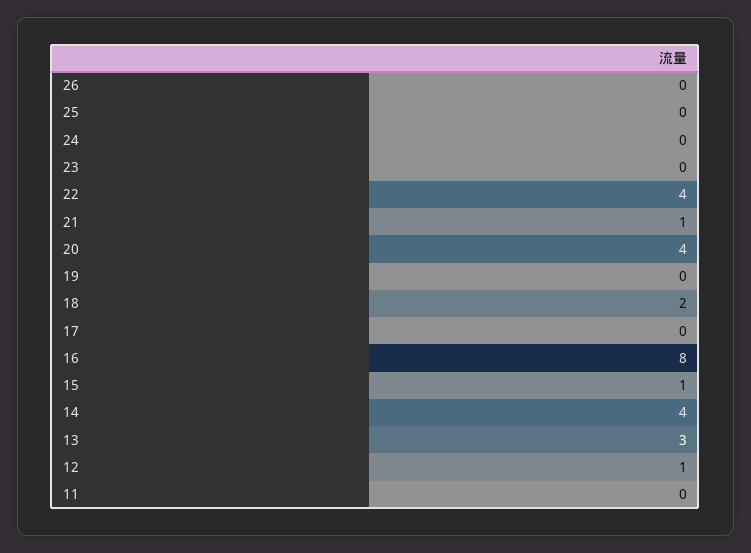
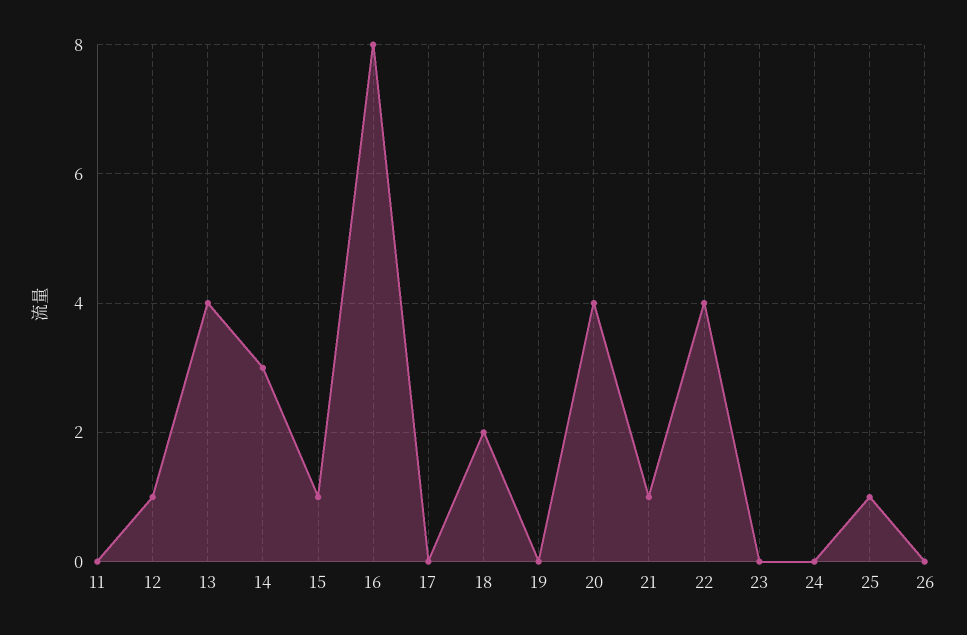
25: 0 -> 1
14: 4 -> 3
13: 3 -> 4

